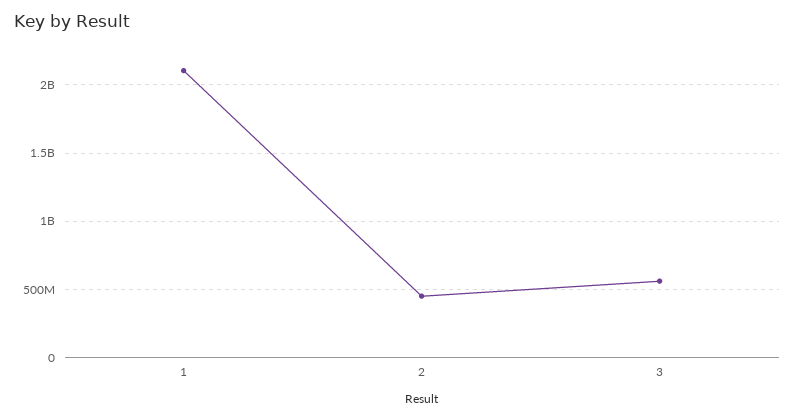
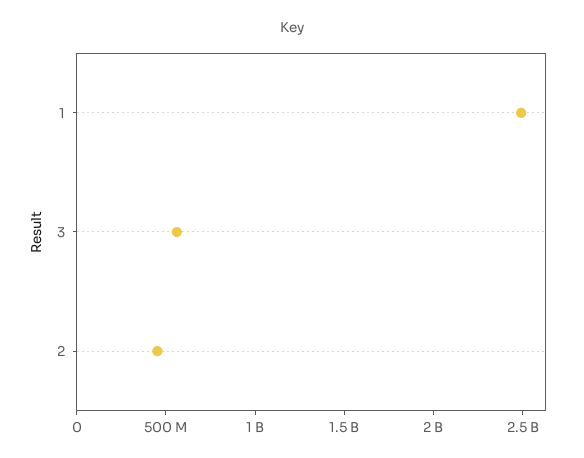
1: 2100000000 -> 2500000000

